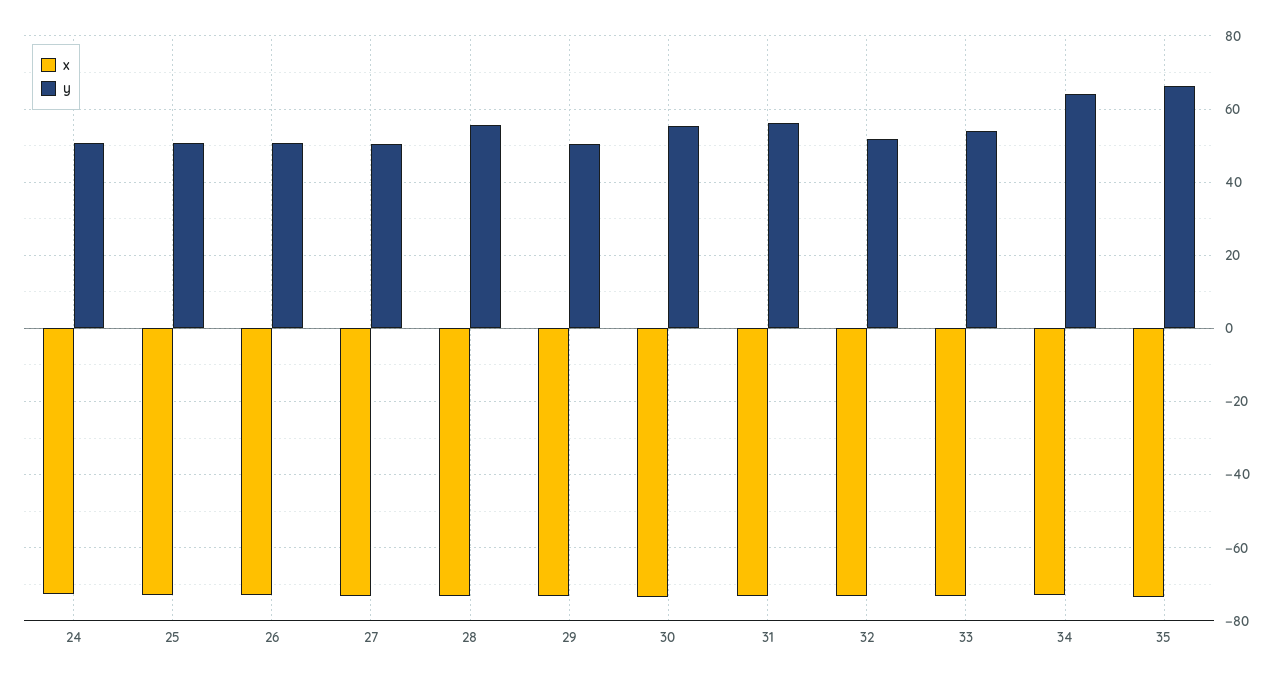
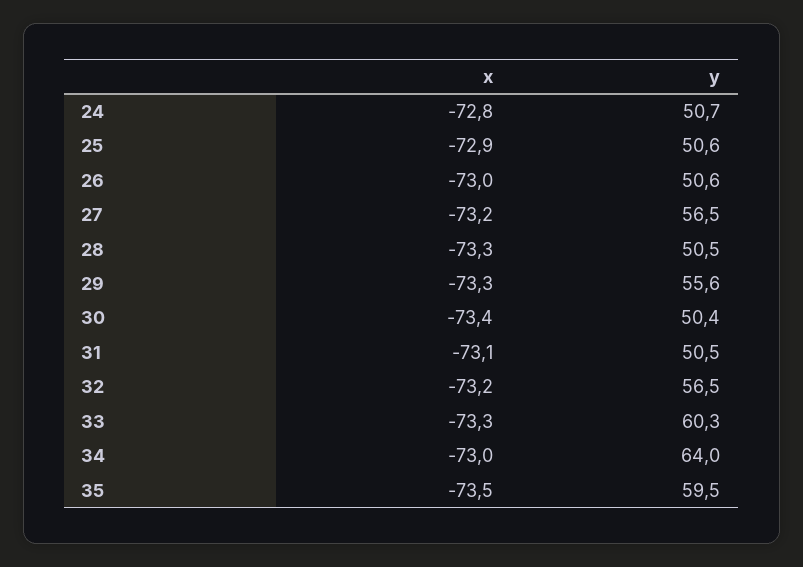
y, 27: 50 -> 56.5
y, 28: 56 -> 50.5
y, 29: 50 -> 55.6
y, 30: 56 -> 50.4
y, 31: 56 -> 50.5
y, 32: 52 -> 56.5
y, 33: 54 -> 60.3
y, 35: 66 -> 59.5

